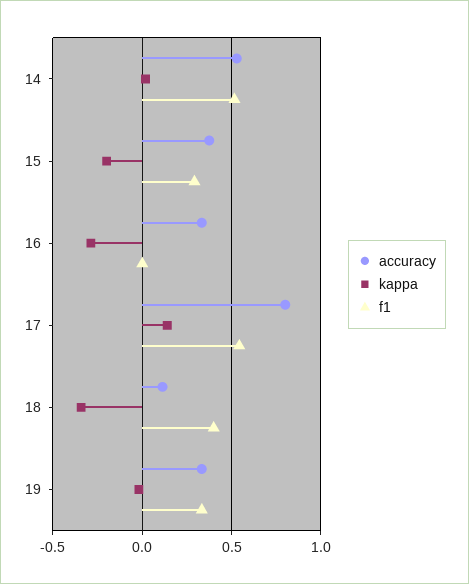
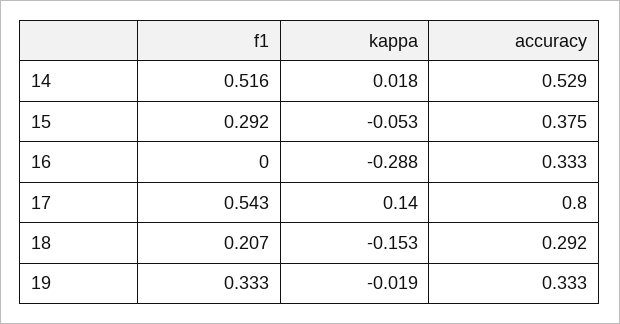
kappa, 15: -0.2 -> -0.053
accuracy, 18: 0.1 -> 0.292
kappa, 18: -0.35 -> -0.153
f1, 18: 0.4 -> 0.207

